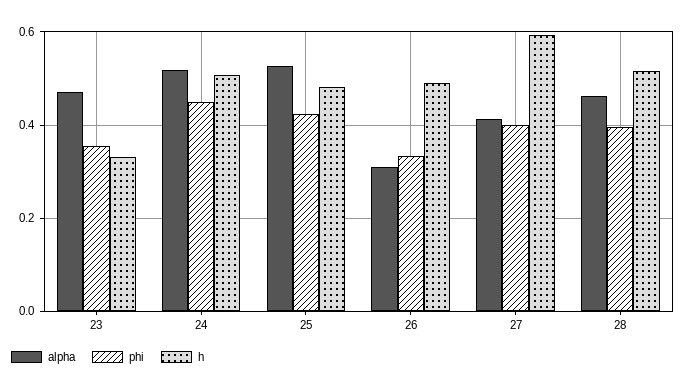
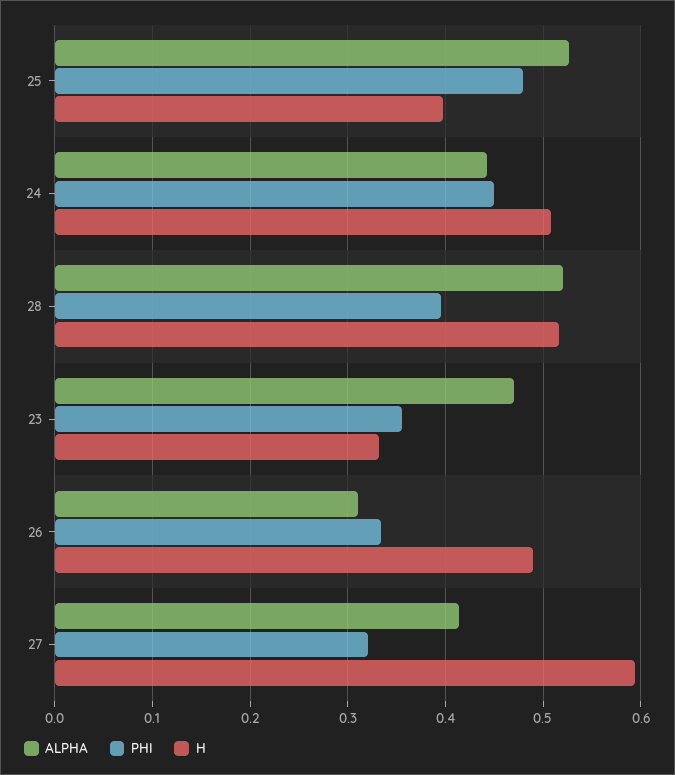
alpha, 24: 0.52 -> 0.44
phi, 25: 0.42 -> 0.48
h, 25: 0.48 -> 0.4
phi, 27: 0.4 -> 0.32
alpha, 28: 0.46 -> 0.52

